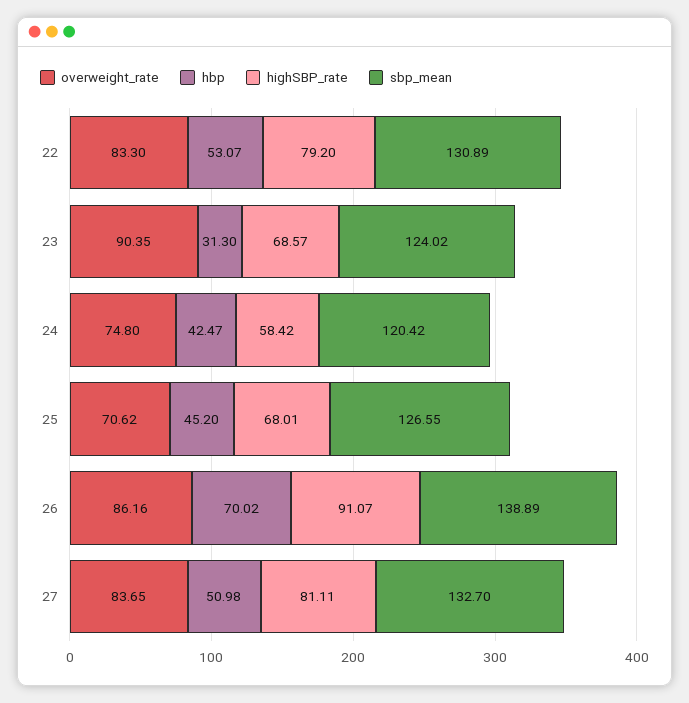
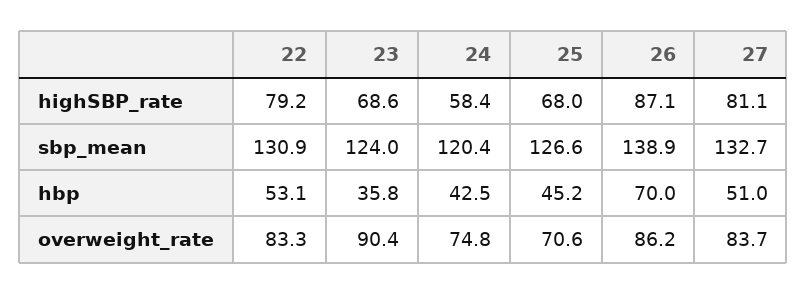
hbp, 23: 31.3 -> 35.8
highSBP_rate, 26: 91.07 -> 87.1

